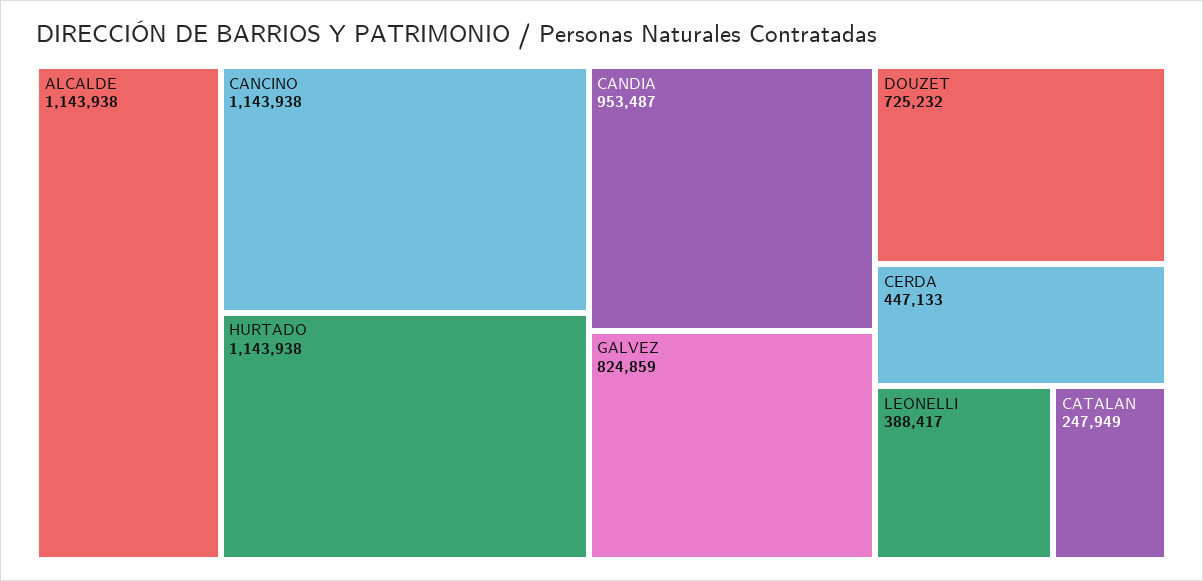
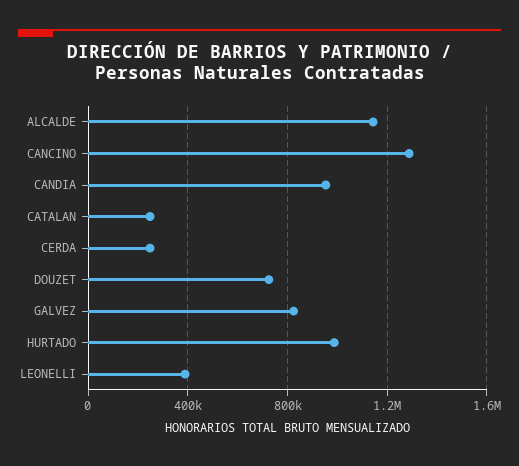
CANCINO: 1143938 -> 1300000
HURTADO: 1143938 -> 1000000
CERDA: 447133 -> 250000

